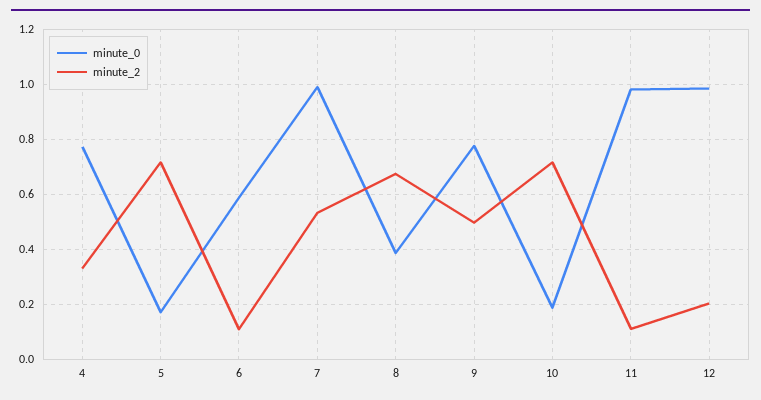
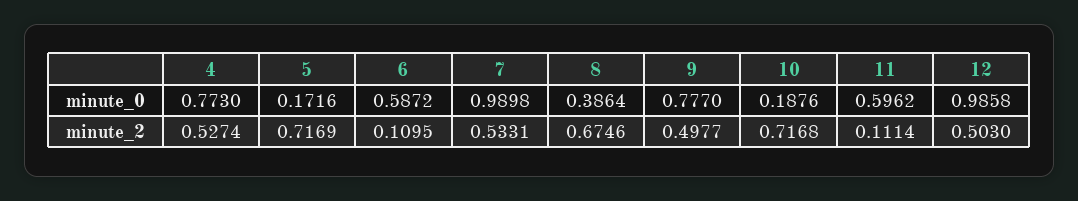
minute_2, 4: 0.325 -> 0.5274
minute_0, 11: 0.975 -> 0.5962
minute_2, 12: 0.2 -> 0.503

